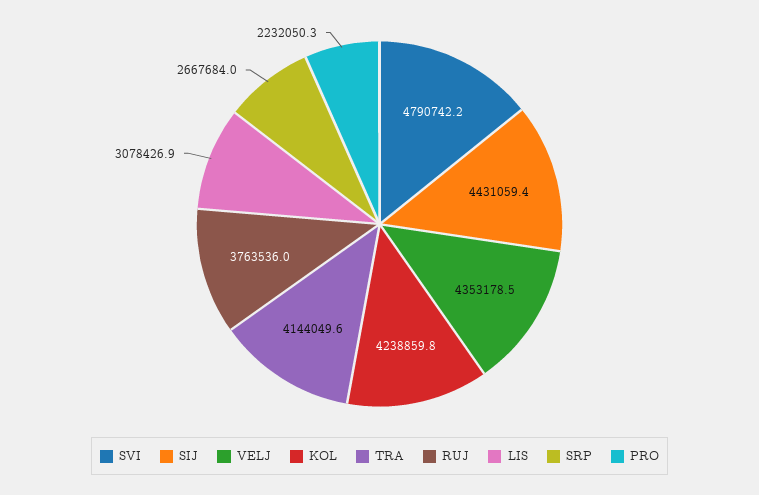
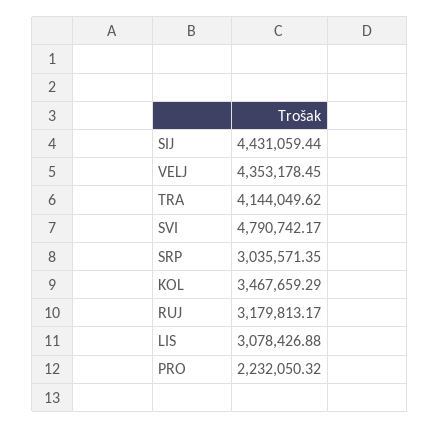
KOL: 4238859.8 -> 3467659.29
RUJ: 3763536 -> 3179813.17
SRP: 2667684 -> 3035571.35

